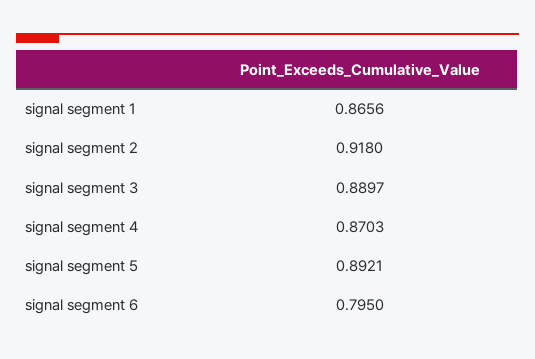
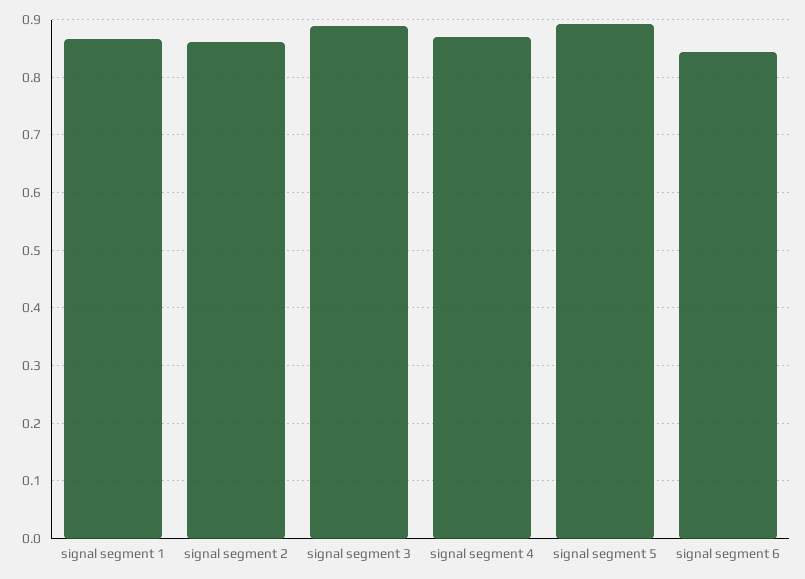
signal segment 2: 0.918 -> 0.86
signal segment 6: 0.795 -> 0.84

